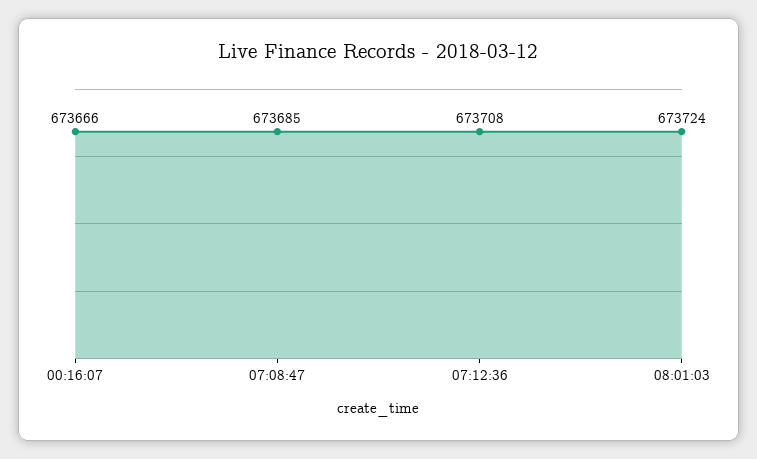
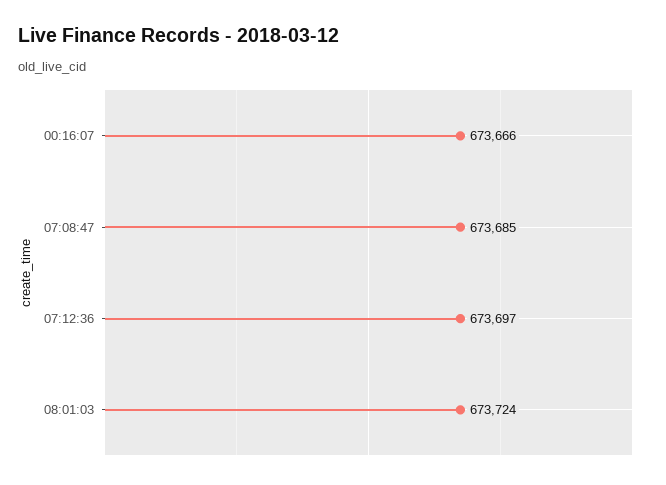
07:12:36: 673708 -> 673697

